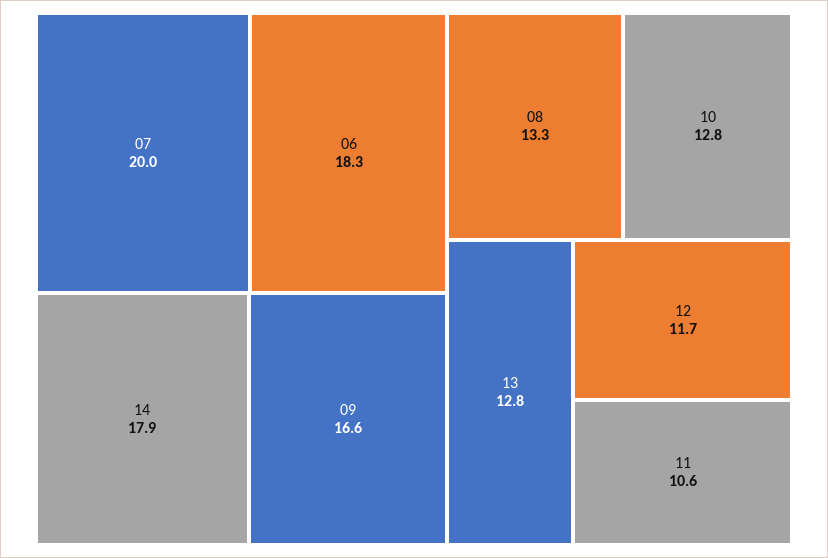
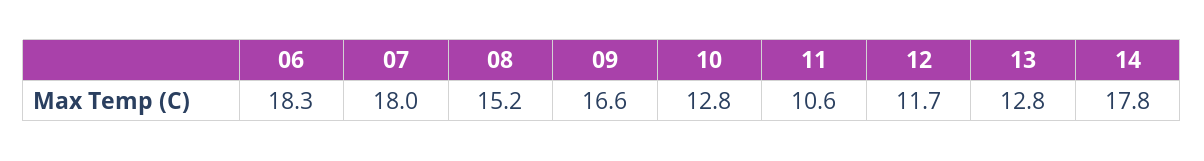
07: 20 -> 18
14: 17.9 -> 17.8
08: 13.3 -> 15.2

